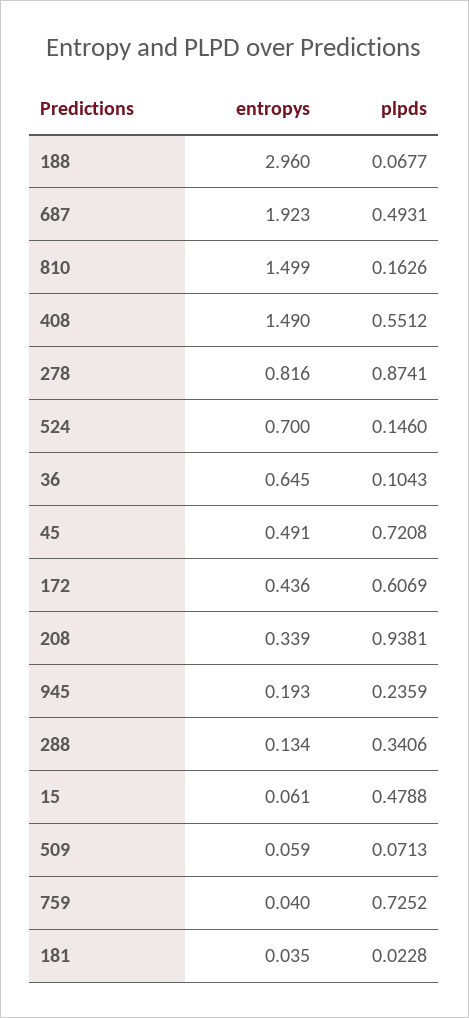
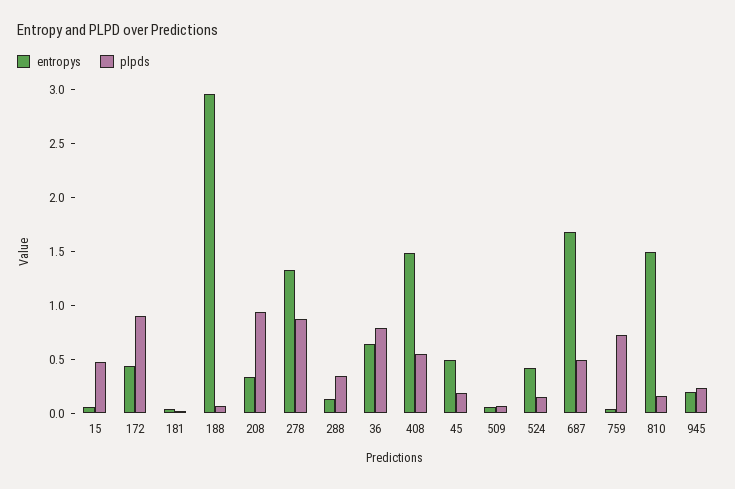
entropys, 687: 1.923 -> 1.7
entropys, 278: 0.816 -> 1.3
entropys, 524: 0.7 -> 0.4
plpds, 36: 0.1043 -> 0.8
plpds, 45: 0.7208 -> 0.2
plpds, 172: 0.6069 -> 0.9

